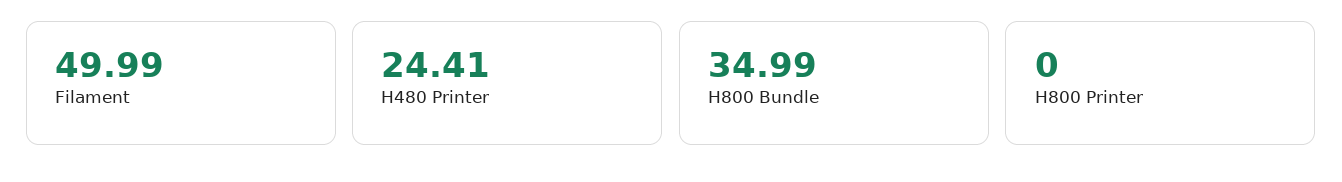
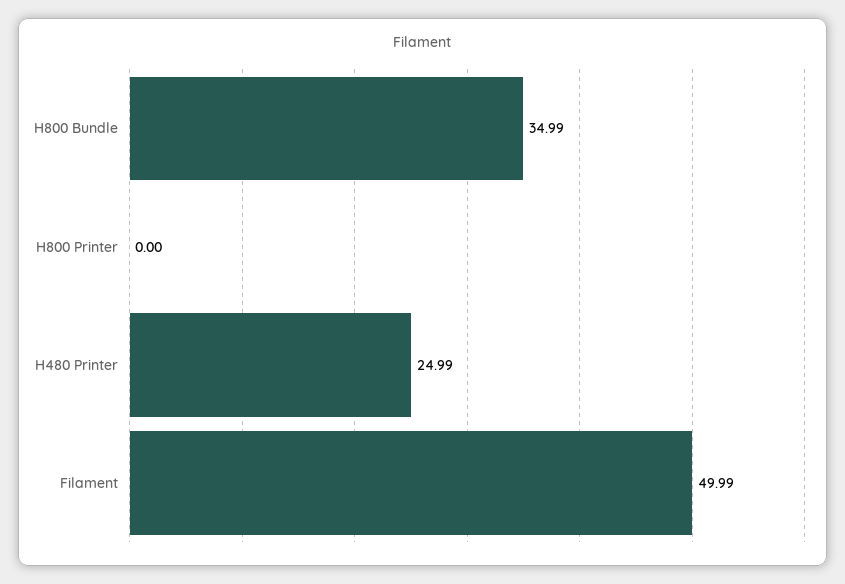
H480 Printer: 24.41 -> 24.99

